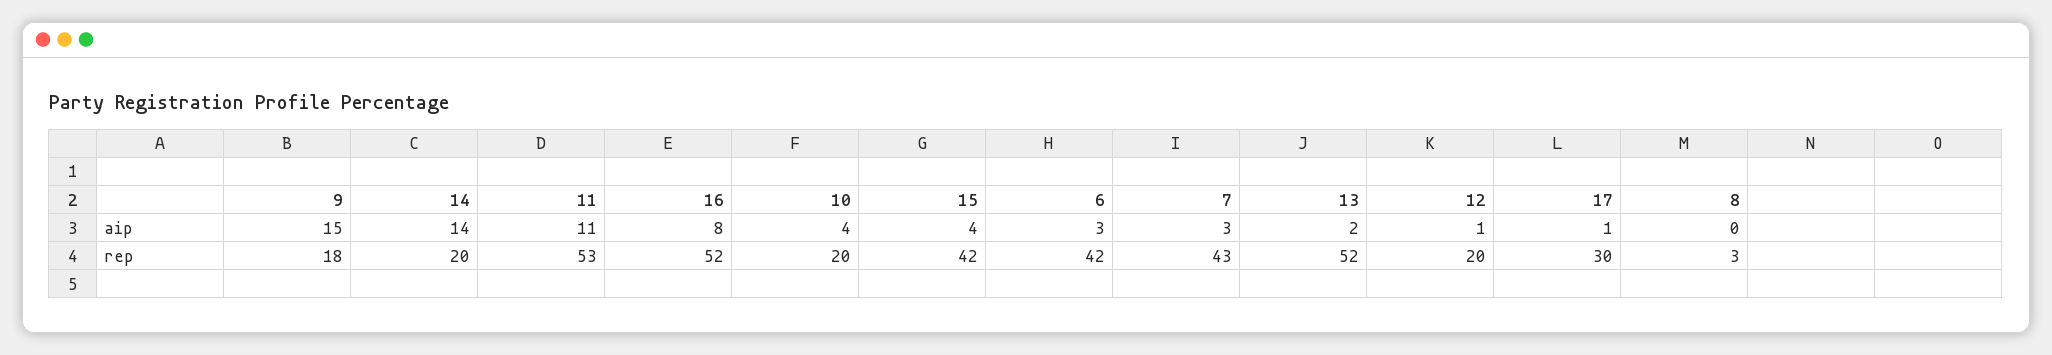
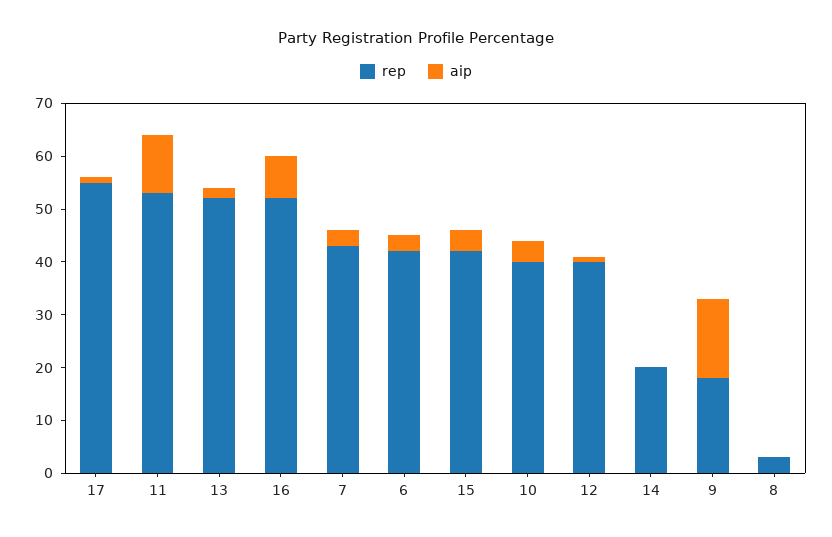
aip, 14: 14 -> 0
rep, 10: 20 -> 40
rep, 12: 20 -> 40
rep, 17: 30 -> 55

